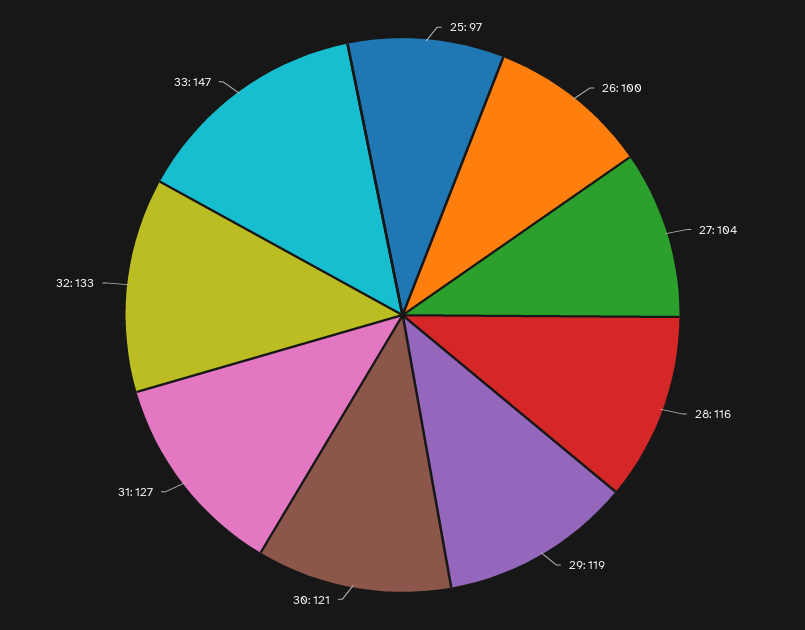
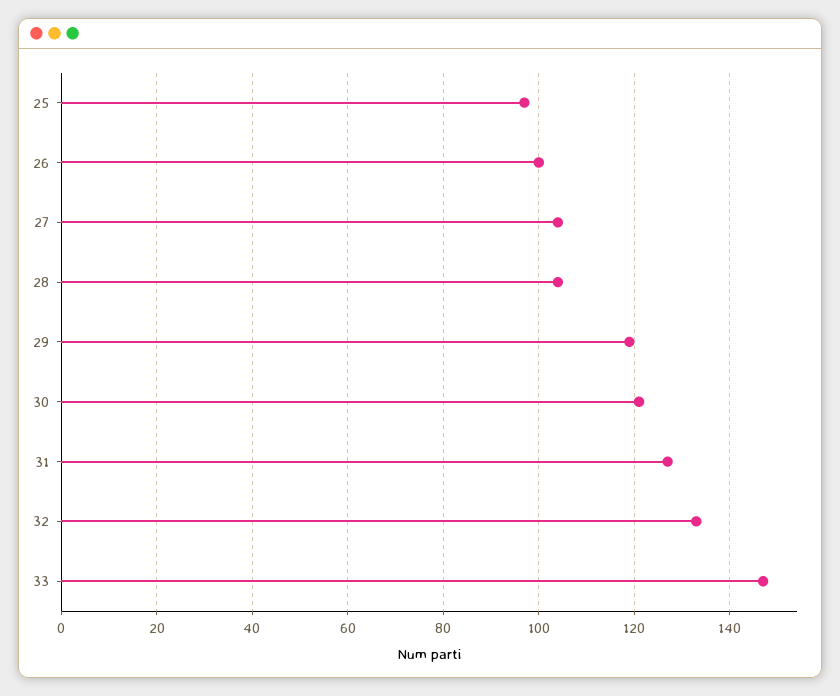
28: 116 -> 105

